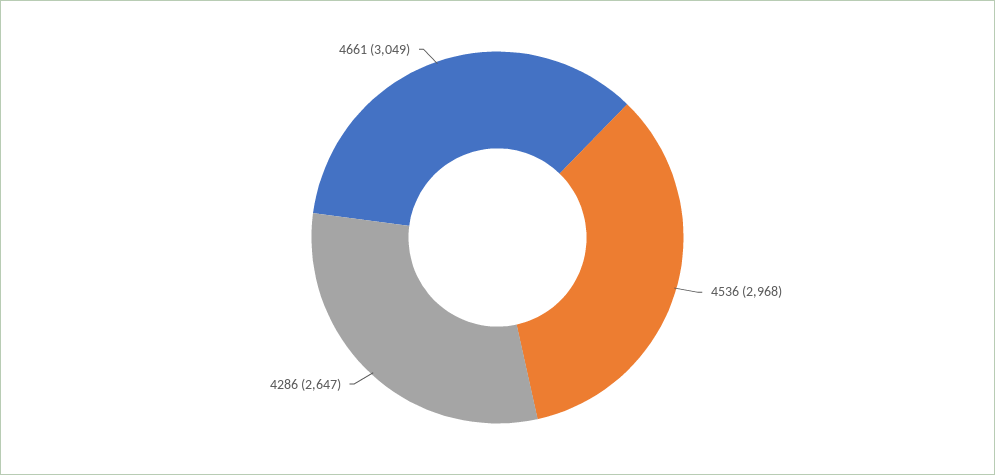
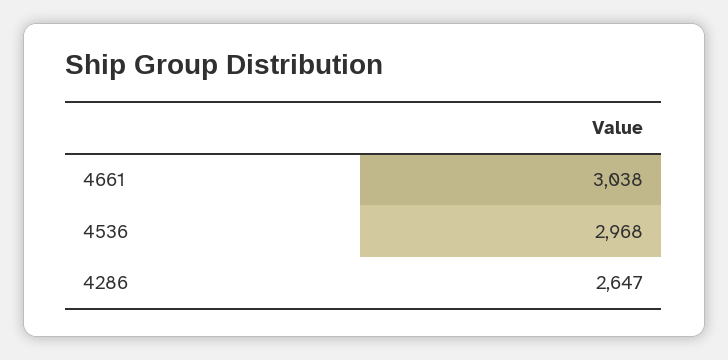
4661: 3049 -> 3038

